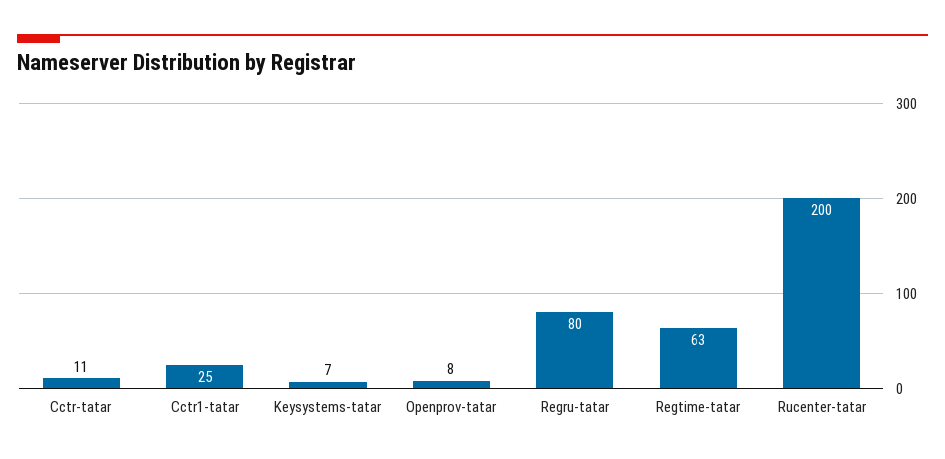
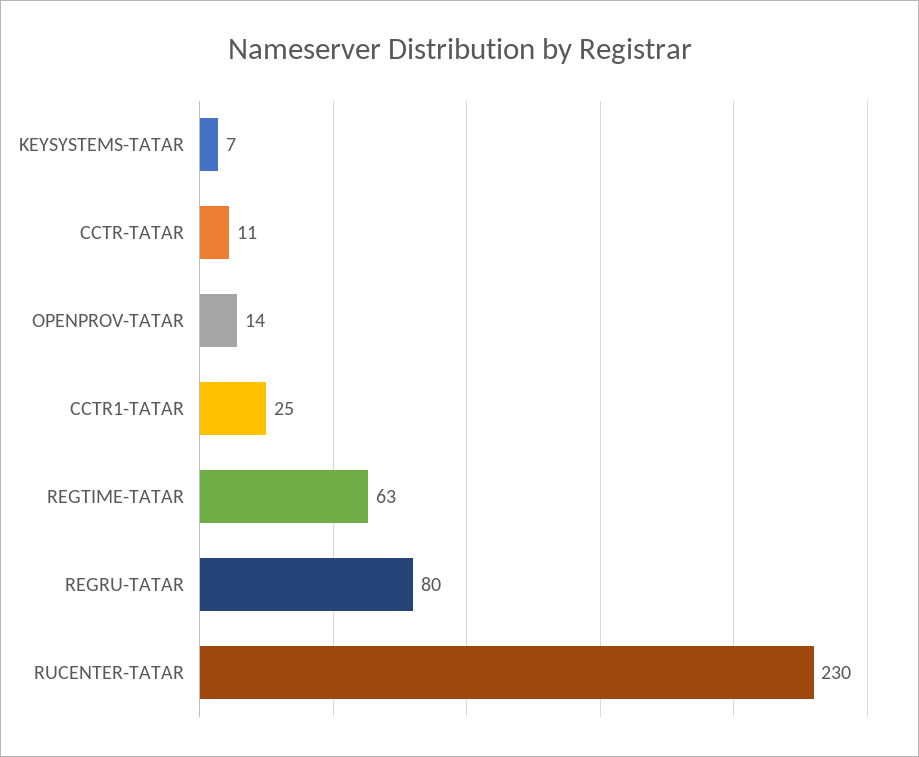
Openprov-tatar: 8 -> 14
Rucenter-tatar: 200 -> 230

